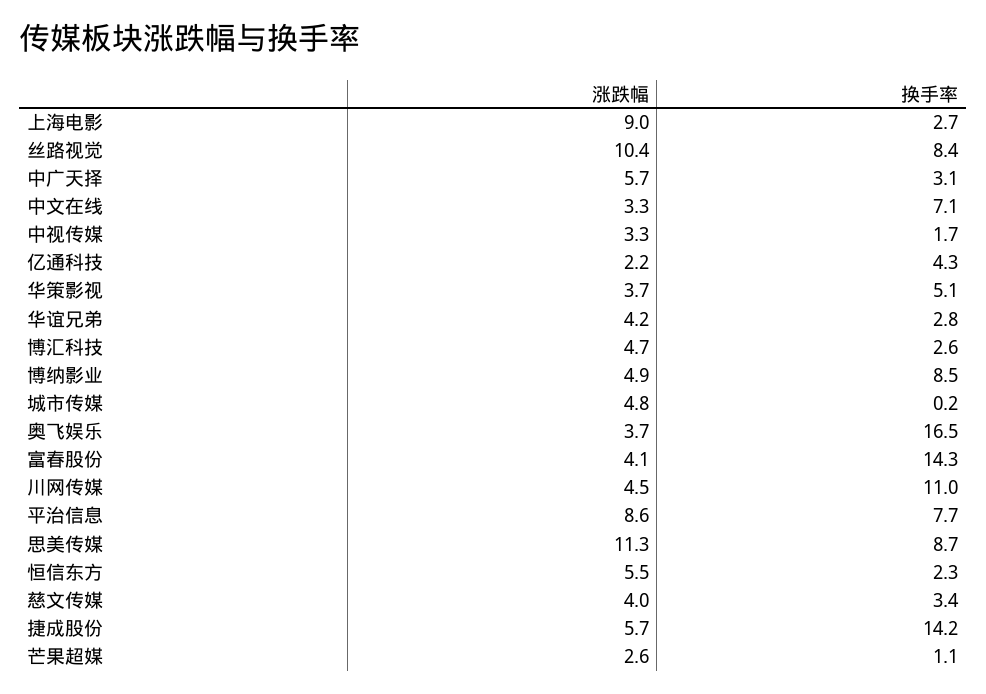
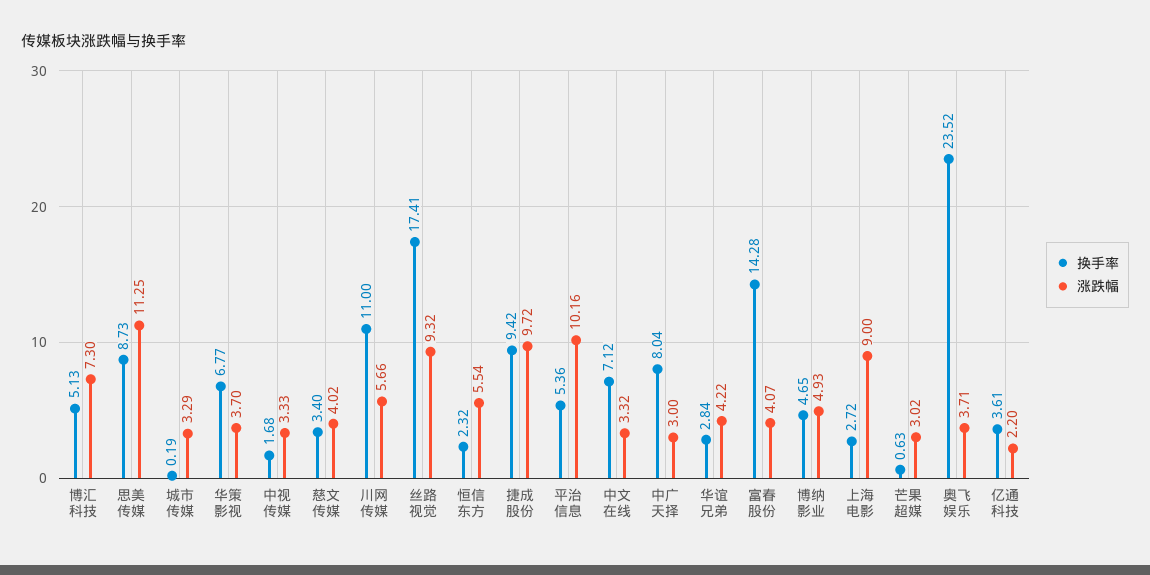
涨跌幅, 丝路视觉: 10.4 -> 9.32
换手率, 丝路视觉: 8.4 -> 17.41
涨跌幅, 中广天择: 5.7 -> 3
换手率, 中广天择: 3.1 -> 8.04
换手率, 亿通科技: 4.3 -> 3.61
换手率, 华策影视: 5.1 -> 6.77
涨跌幅, 博汇科技: 4.7 -> 7.3
换手率, 博汇科技: 2.6 -> 5.13
换手率, 博纳影业: 8.5 -> 4.65
涨跌幅, 城市传媒: 4.8 -> 3.29
换手率, 奥飞娱乐: 16.5 -> 23.52
涨跌幅, 川网传媒: 4.5 -> 5.66
涨跌幅, 平治信息: 8.6 -> 10.16
换手率, 平治信息: 7.7 -> 5.36
涨跌幅, 捷成股份: 5.7 -> 9.72
换手率, 捷成股份: 14.2 -> 9.42
涨跌幅, 芒果超媒: 2.6 -> 3.02
换手率, 芒果超媒: 1.1 -> 0.63

